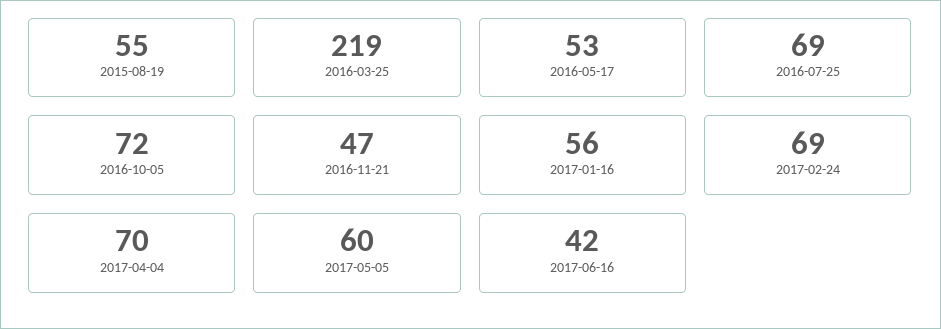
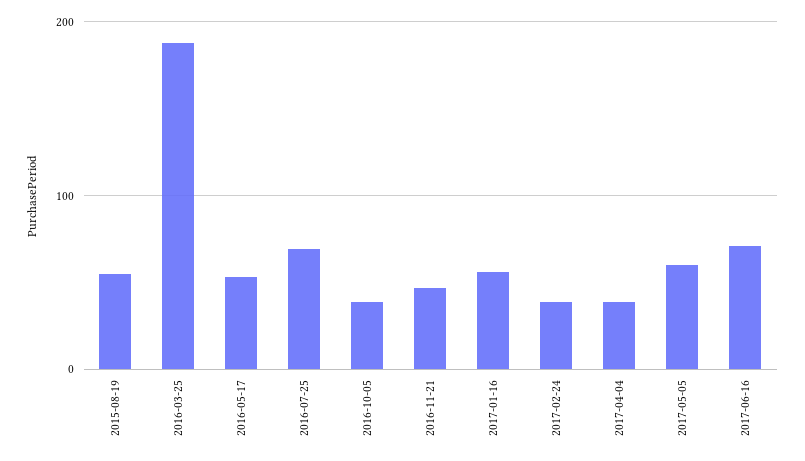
2016-03-25: 219 -> 190
2016-10-05: 72 -> 40
2017-02-24: 69 -> 40
2017-04-04: 70 -> 40
2017-06-16: 42 -> 70

